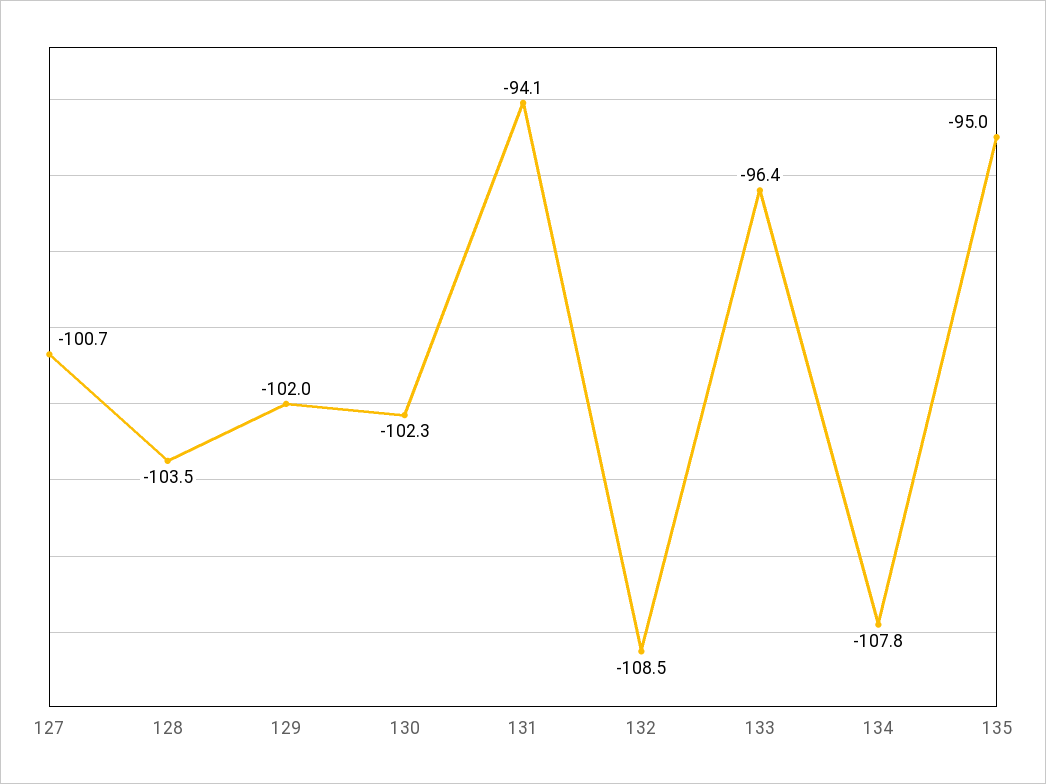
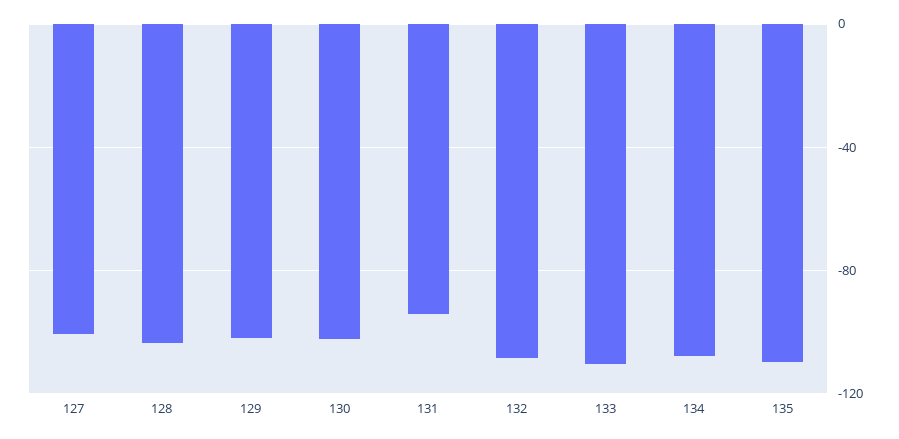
133: -96.4 -> -110
135: -95 -> -110

